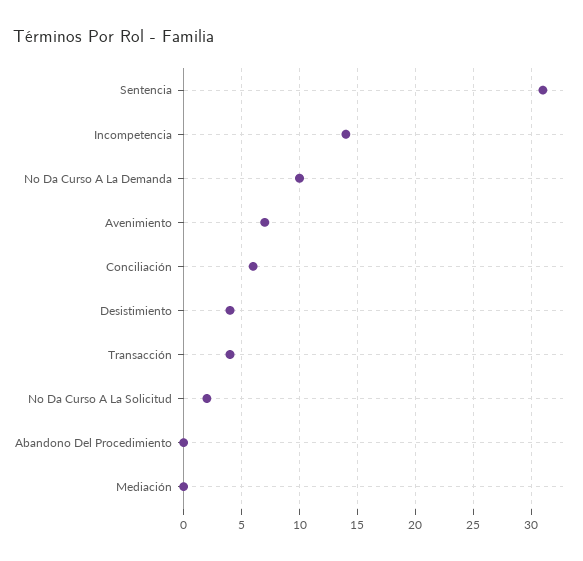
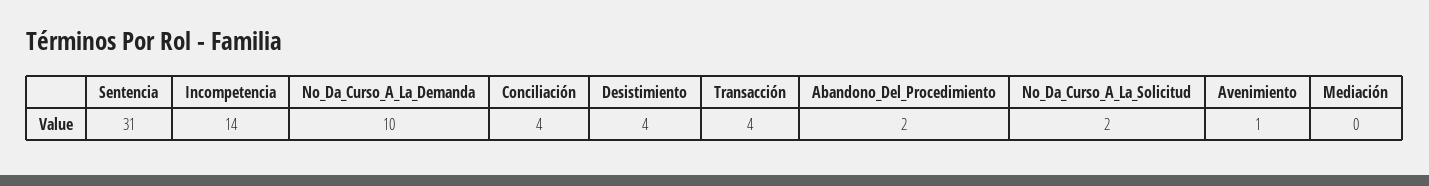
Avenimiento: 7 -> 1
Conciliación: 6 -> 4
Abandono Del Procedimiento: 0 -> 2

